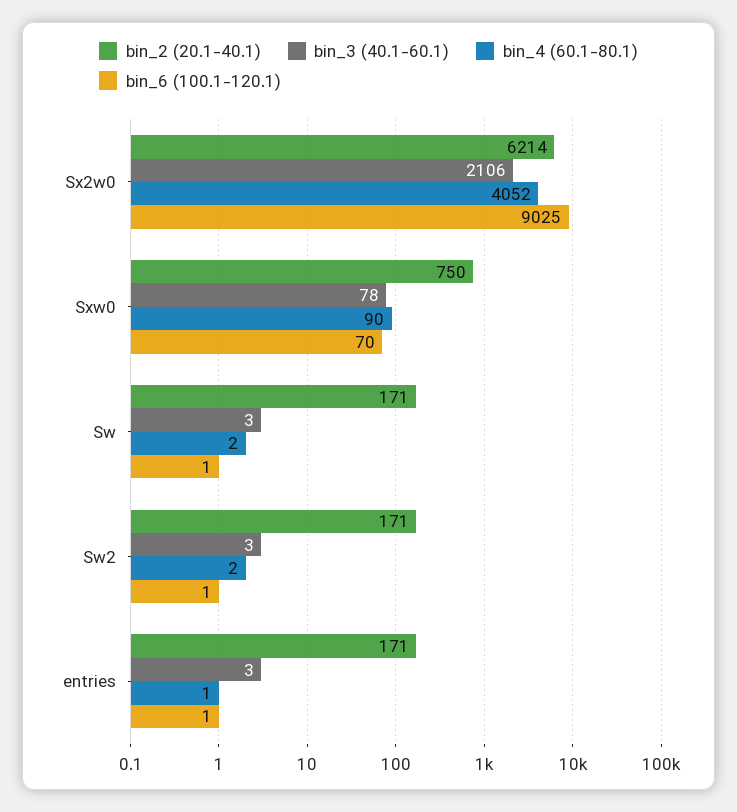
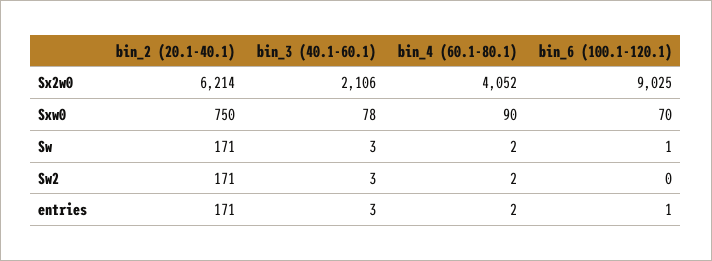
bin_6 (100.1-120.1), Sw2: 1 -> 0
bin_4 (60.1-80.1), entries: 1 -> 2

